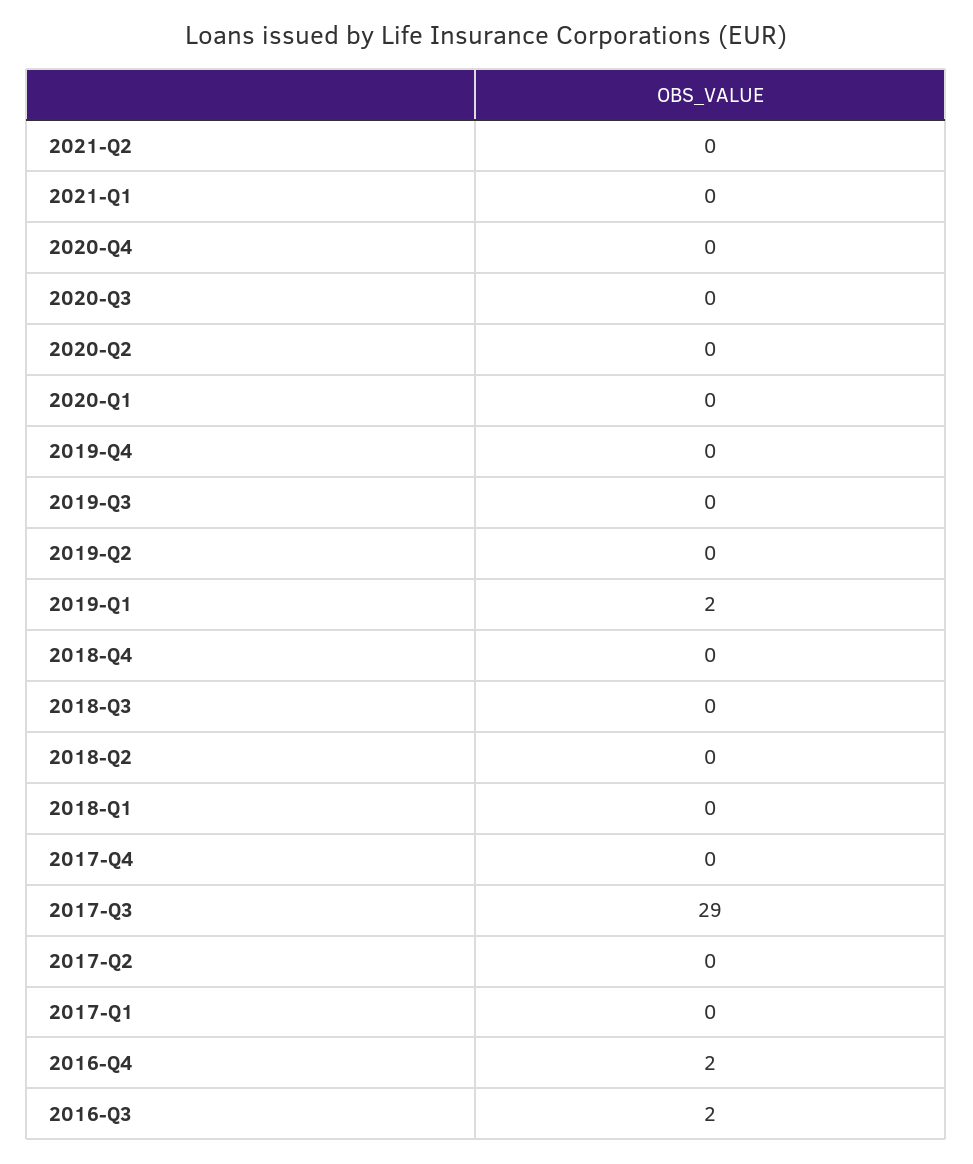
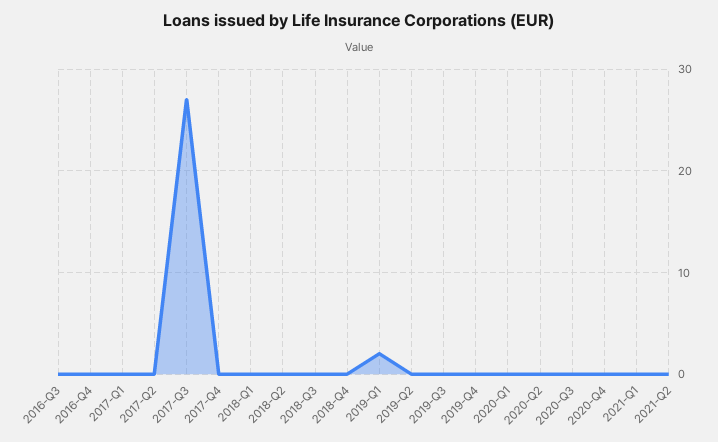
2017-Q3: 29 -> 27
2016-Q4: 2 -> 0
2016-Q3: 2 -> 0

